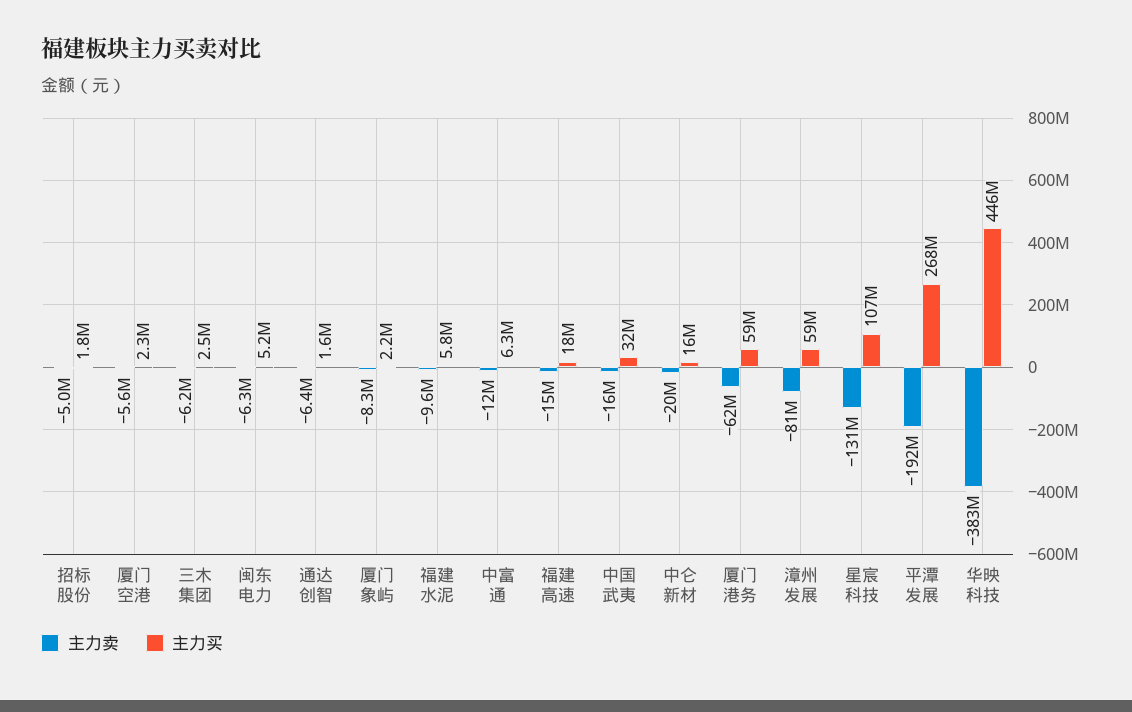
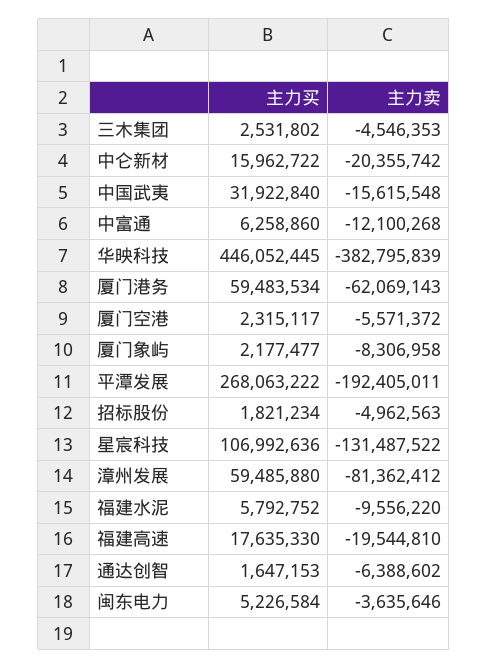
主力卖, 三木集团: -6200000 -> -4546353
主力卖, 闽东电力: -6300000 -> -3635646
主力卖, 福建高速: -15000000 -> -19544810

